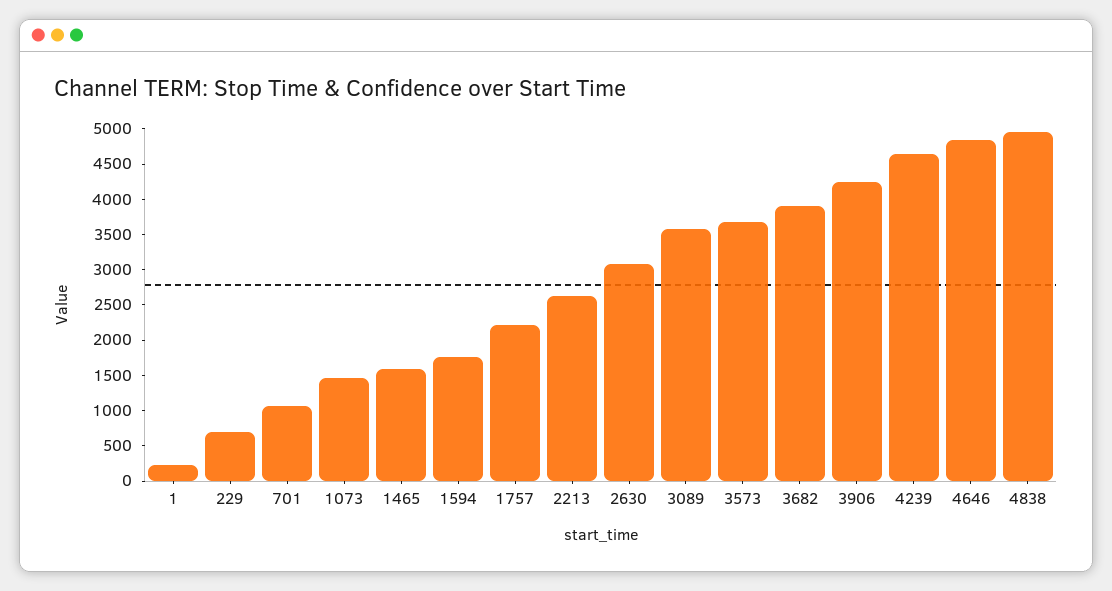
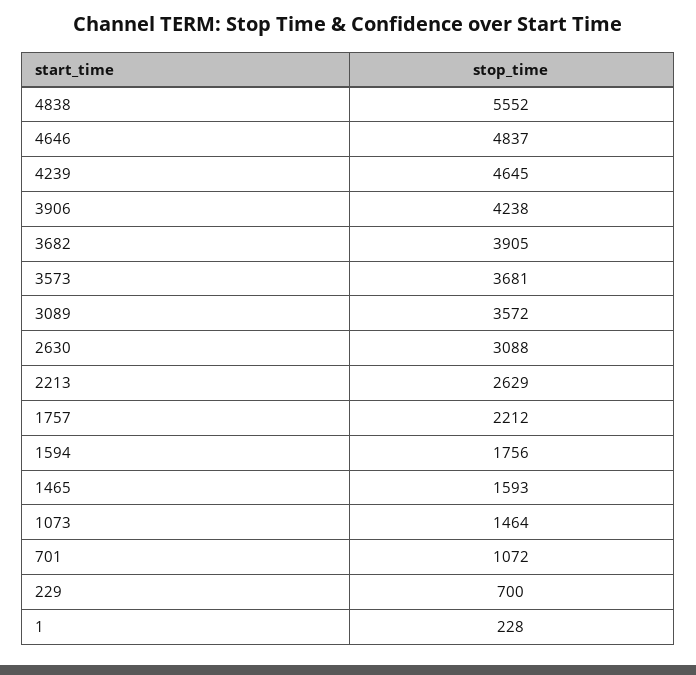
4838: 5000 -> 5552

